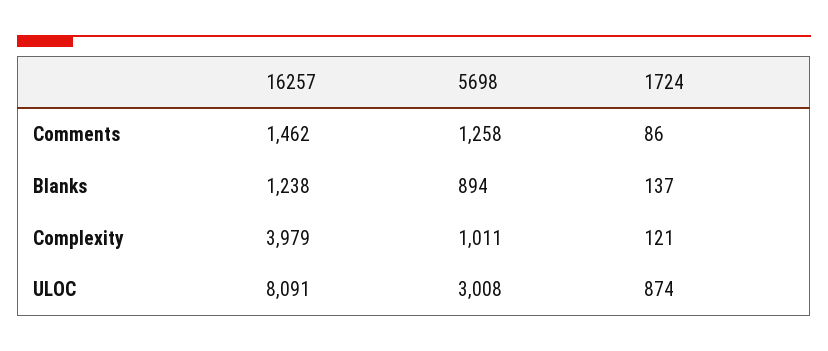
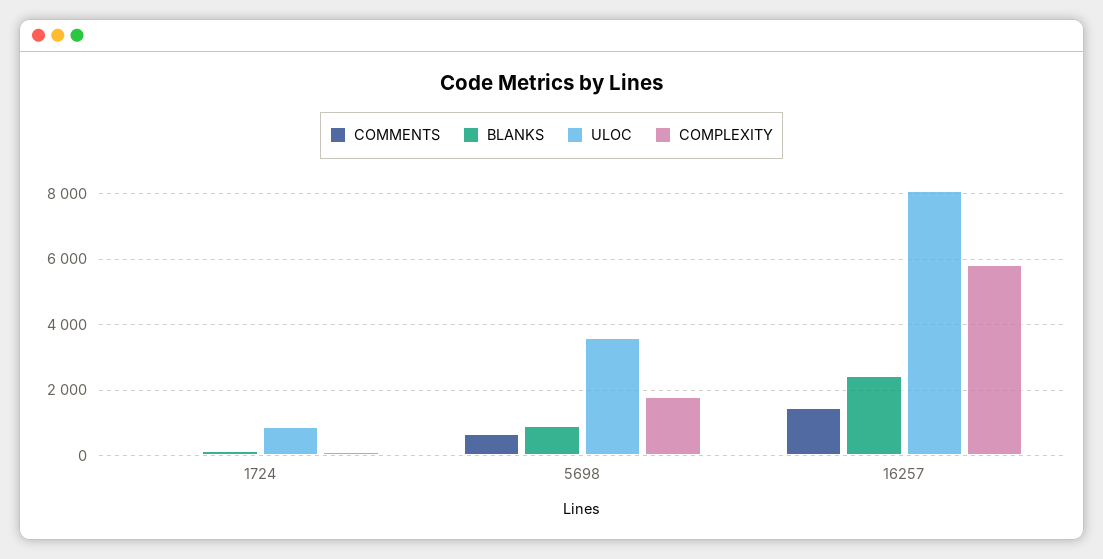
Comments, 5698: 1258 -> 600
Blanks, 16257: 1238 -> 2400
Complexity, 16257: 3979 -> 5800
Complexity, 5698: 1011 -> 1800
ULOC, 5698: 3008 -> 3600

